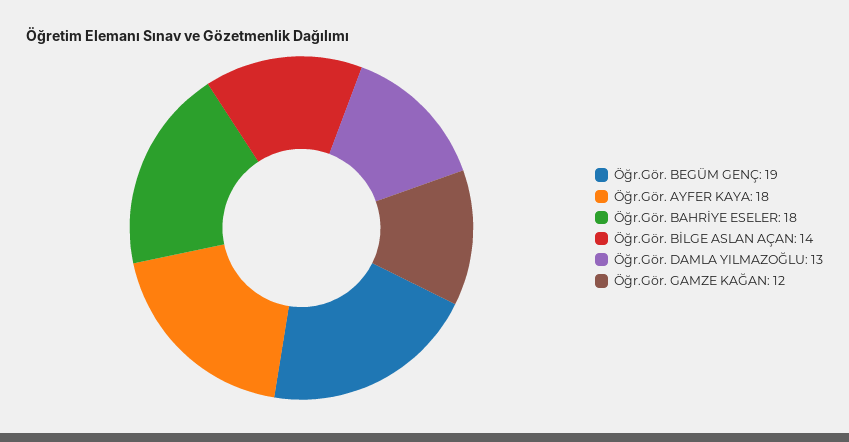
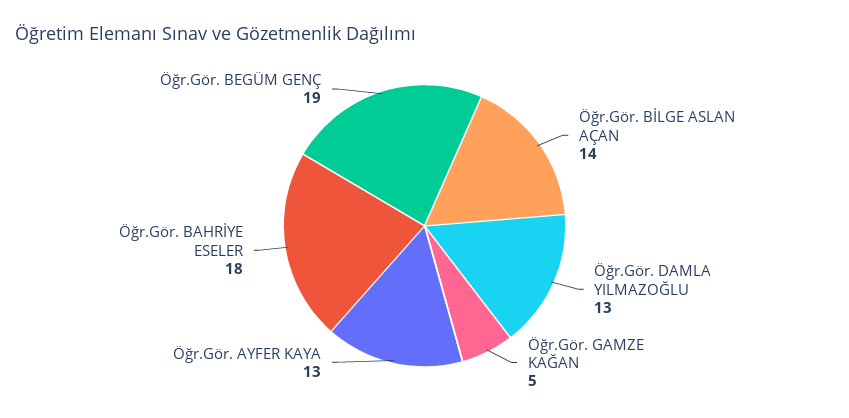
Öğr.Gör. AYFER KAYA: 18 -> 13
Öğr.Gör. GAMZE KAĞAN: 12 -> 5

